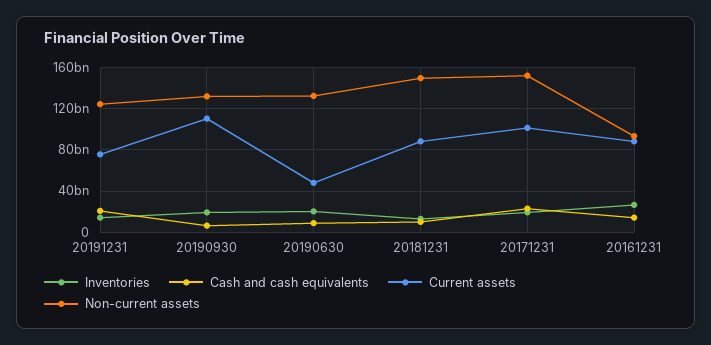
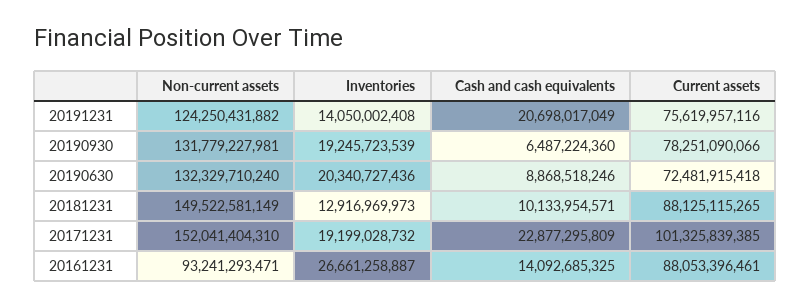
Current assets, 20190930: 110000000000 -> 78251090066
Current assets, 20190630: 50000000000 -> 72481915418

